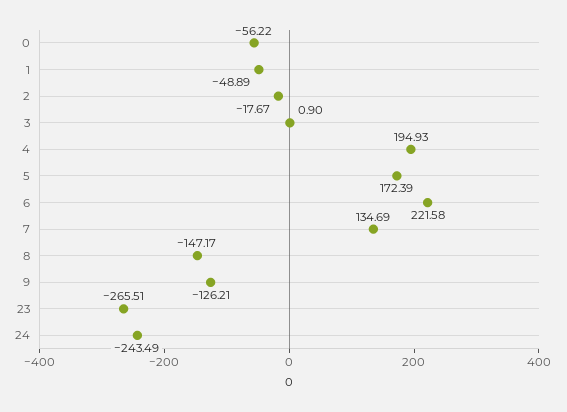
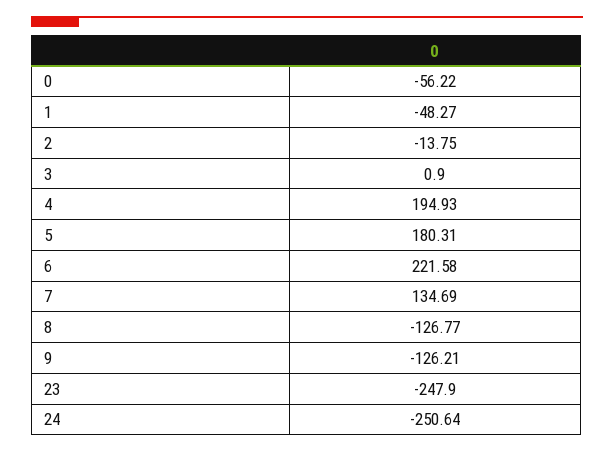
1: -48.89 -> -48.27
2: -17.67 -> -13.75
5: 172.39 -> 180.31
8: -147.17 -> -126.77
23: -265.51 -> -247.9
24: -243.49 -> -250.64

